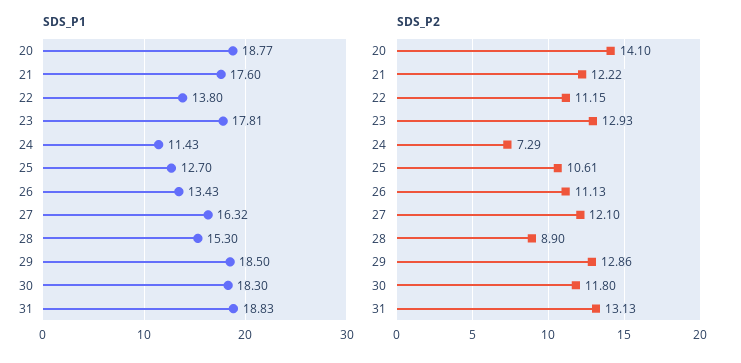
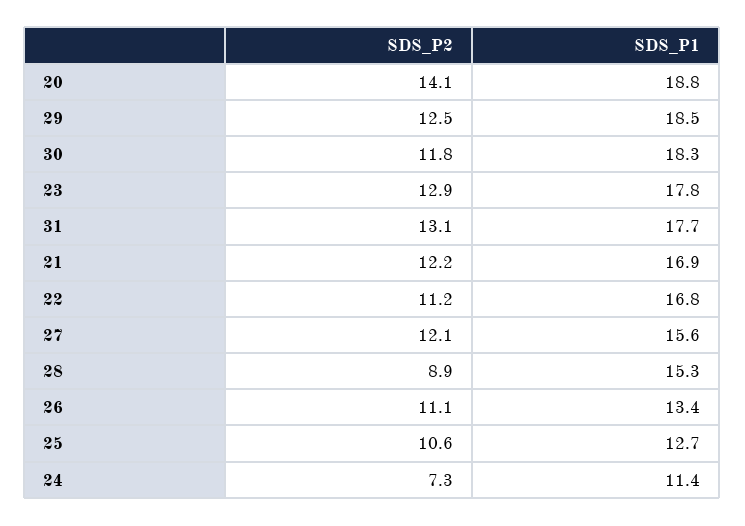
SDS_P1, 21: 17.6 -> 16.9
SDS_P1, 22: 13.8 -> 16.8
SDS_P1, 27: 16.32 -> 15.6
SDS_P1, 31: 18.83 -> 17.7
SDS_P2, 29: 12.86 -> 12.5

